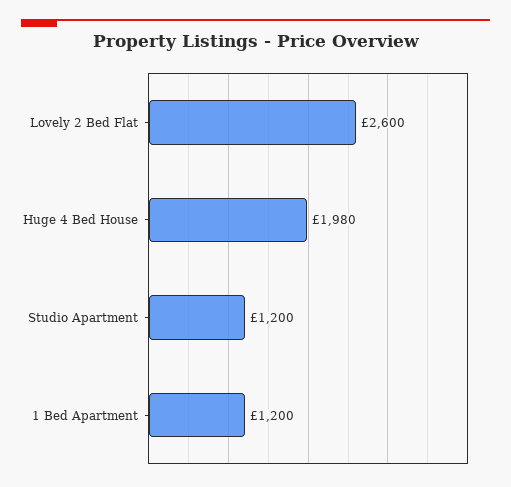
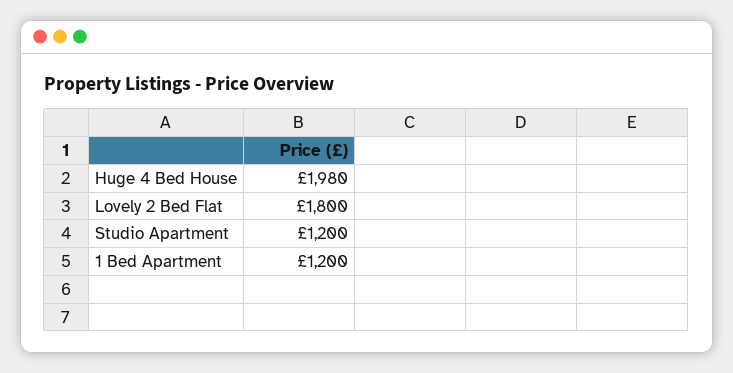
Lovely 2 Bed Flat: 2600 -> 1800

